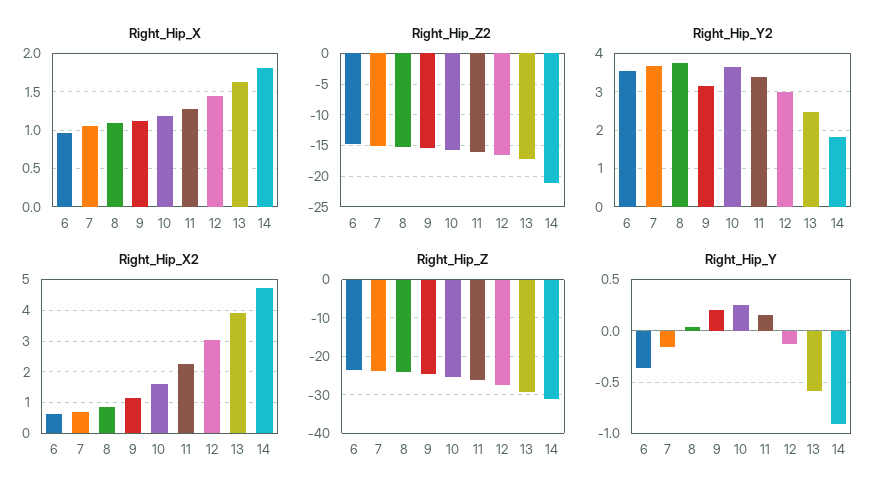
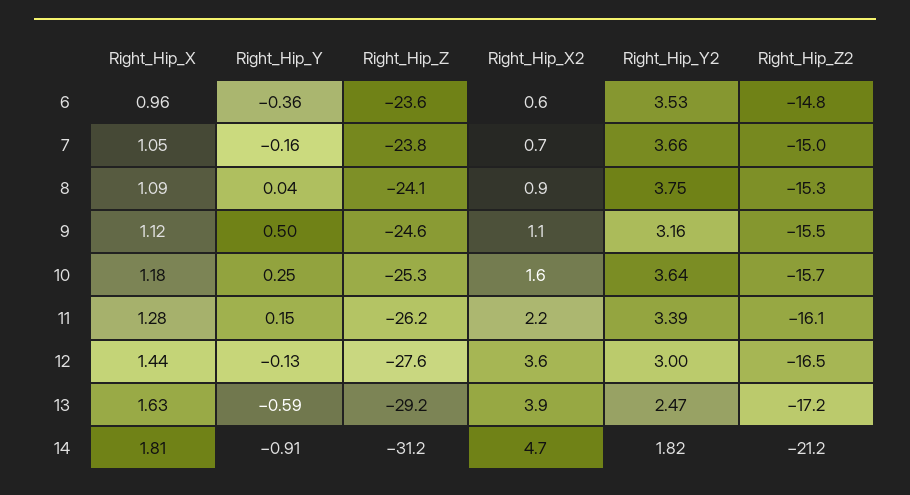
Right_Hip_X2, 12: 3 -> 3.6
Right_Hip_Y, 9: 0.2 -> 0.5

